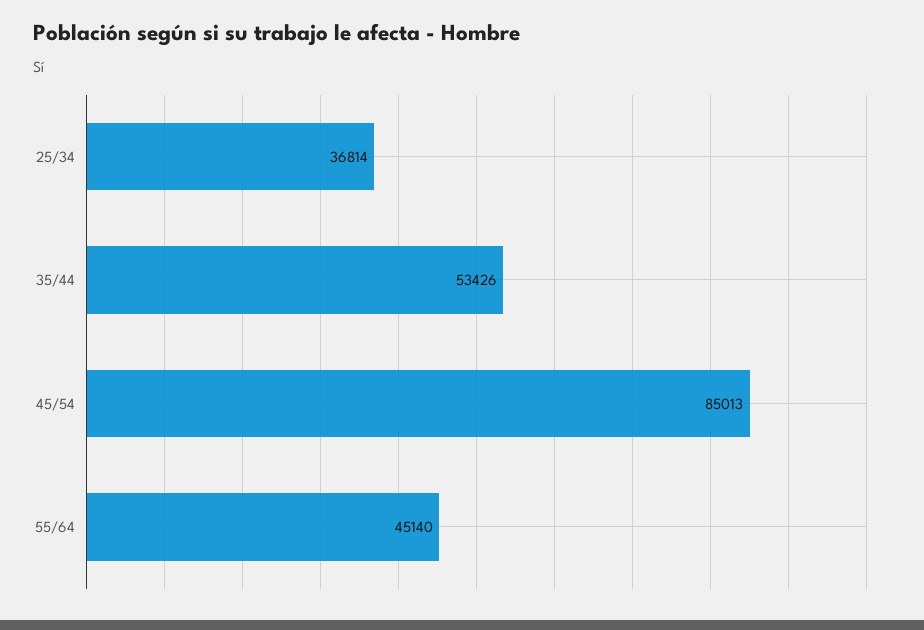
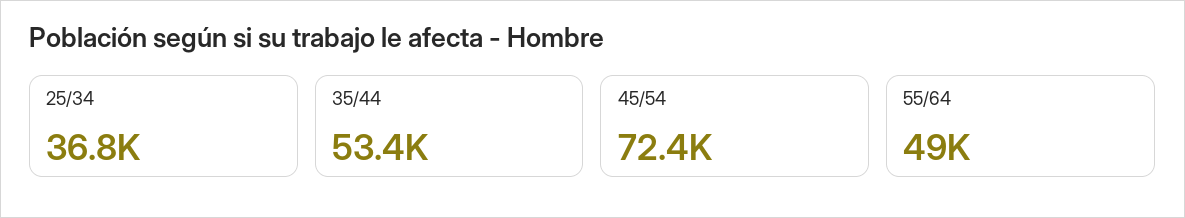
45/54: 85013 -> 72400
55/64: 45140 -> 49000

